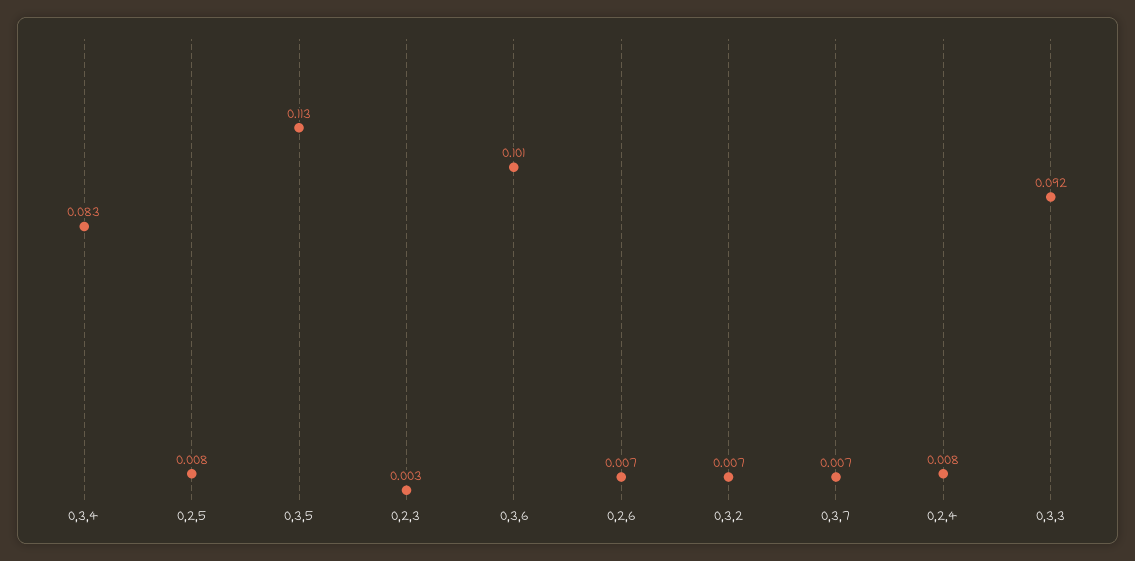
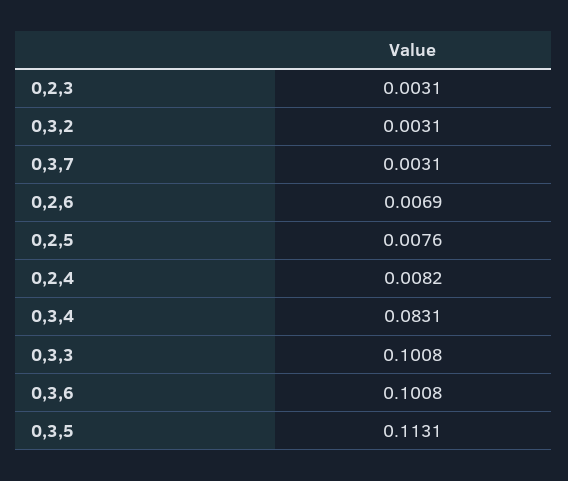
0,3,2: 0.007 -> 0.0031
0,3,7: 0.007 -> 0.0031
0,3,3: 0.092 -> 0.1008

